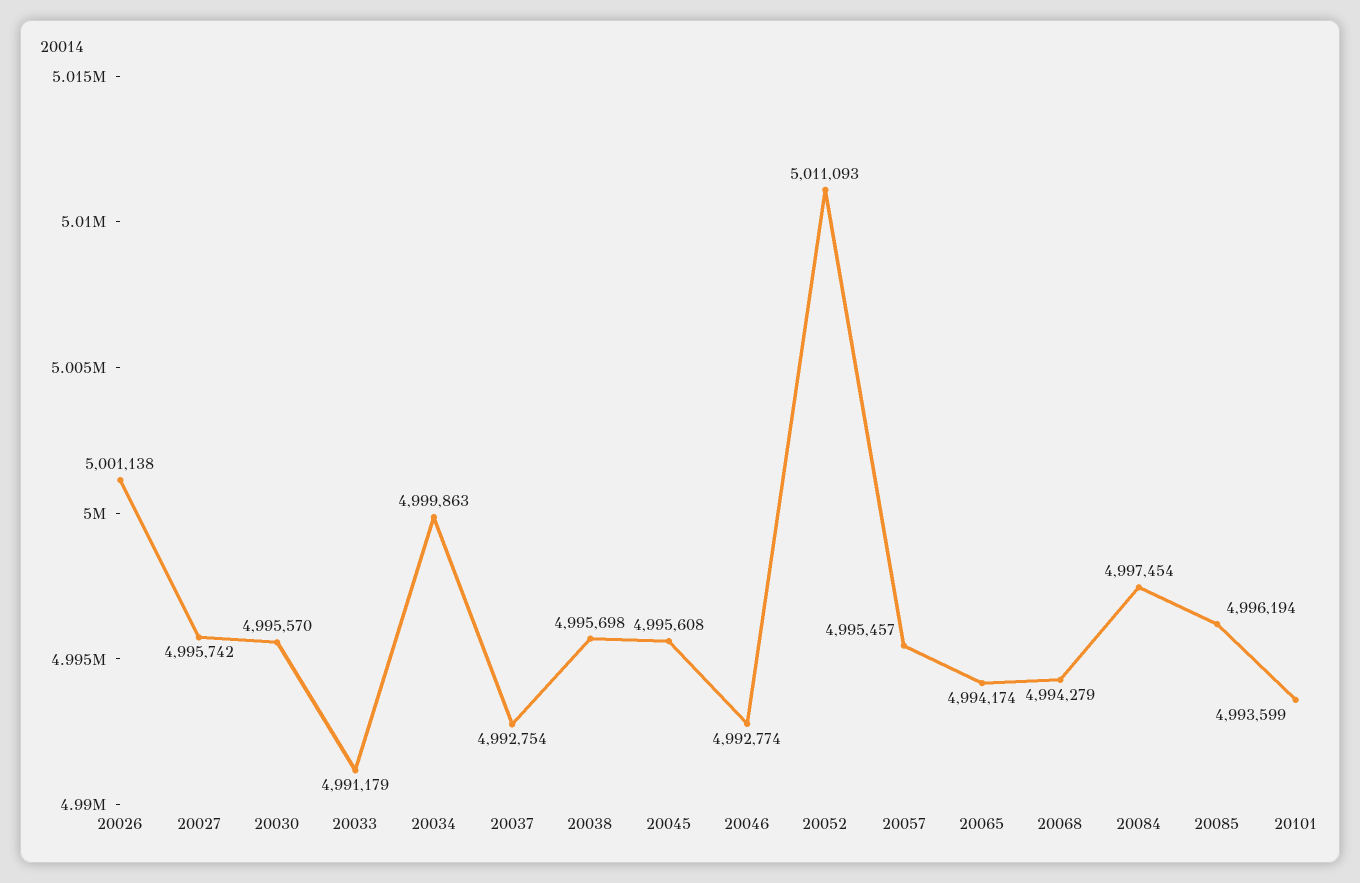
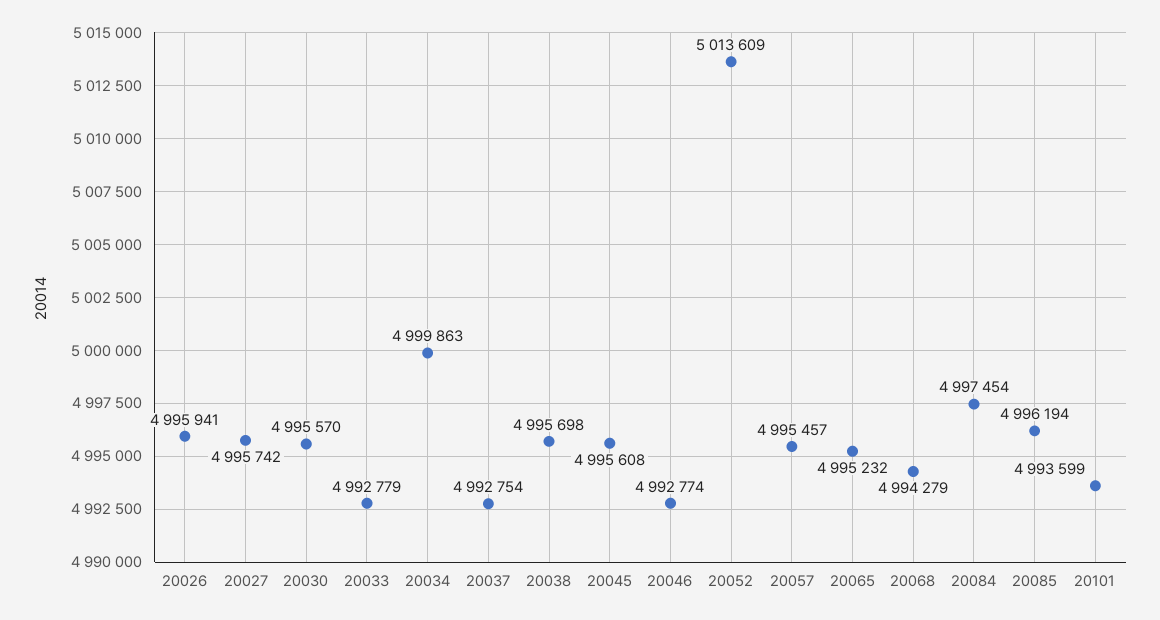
20026: 5001138 -> 4995941
20033: 4991179 -> 4992779
20052: 5011093 -> 5013609
20065: 4994174 -> 4995232

